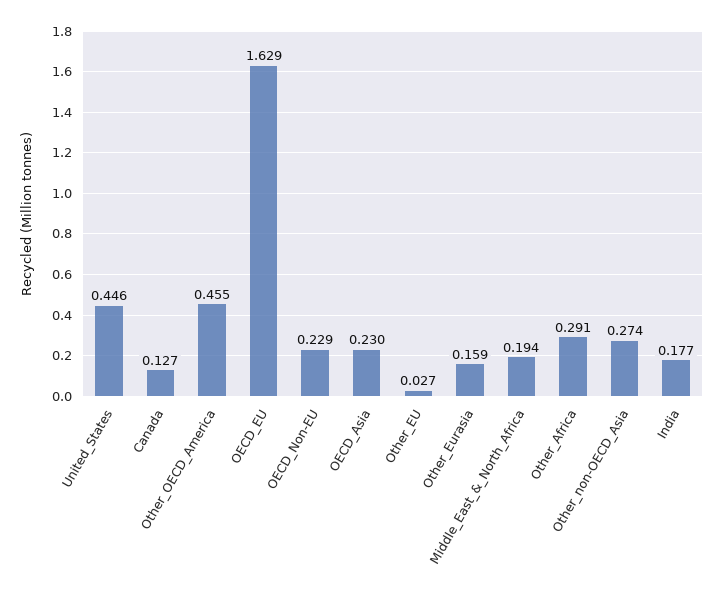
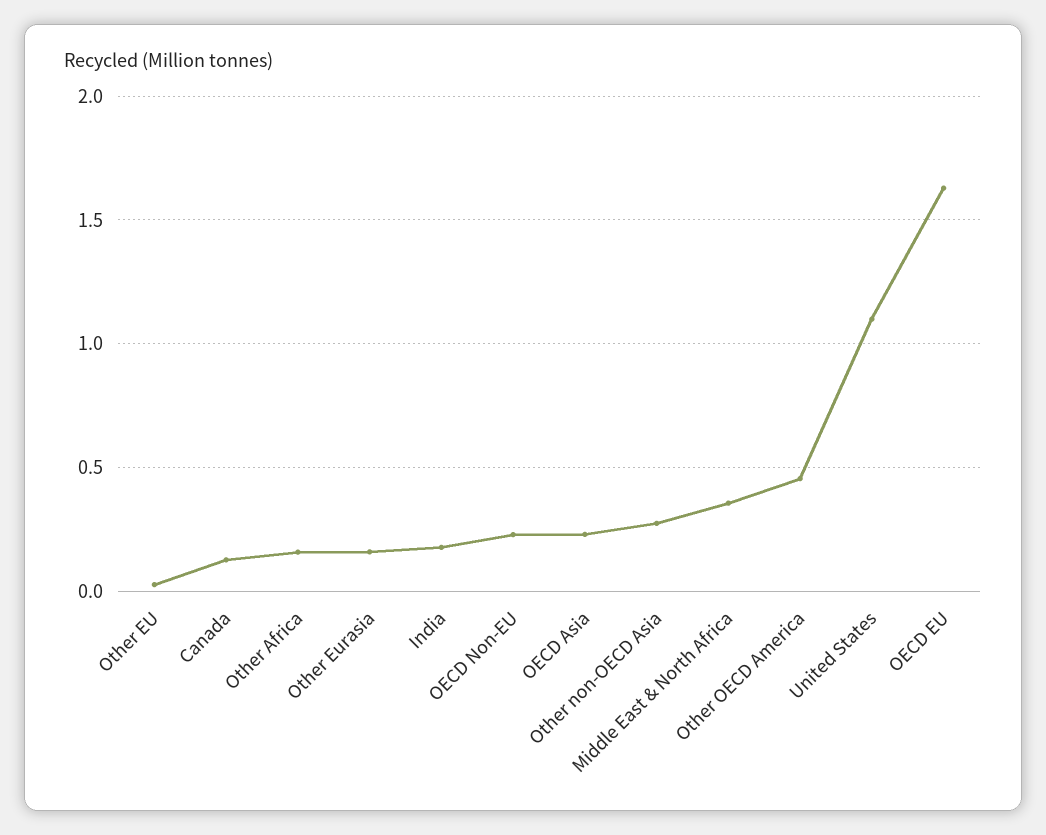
United_States: 0.446 -> 1.1
Middle_East_&_North_Africa: 0.194 -> 0.35
Other_Africa: 0.291 -> 0.15

